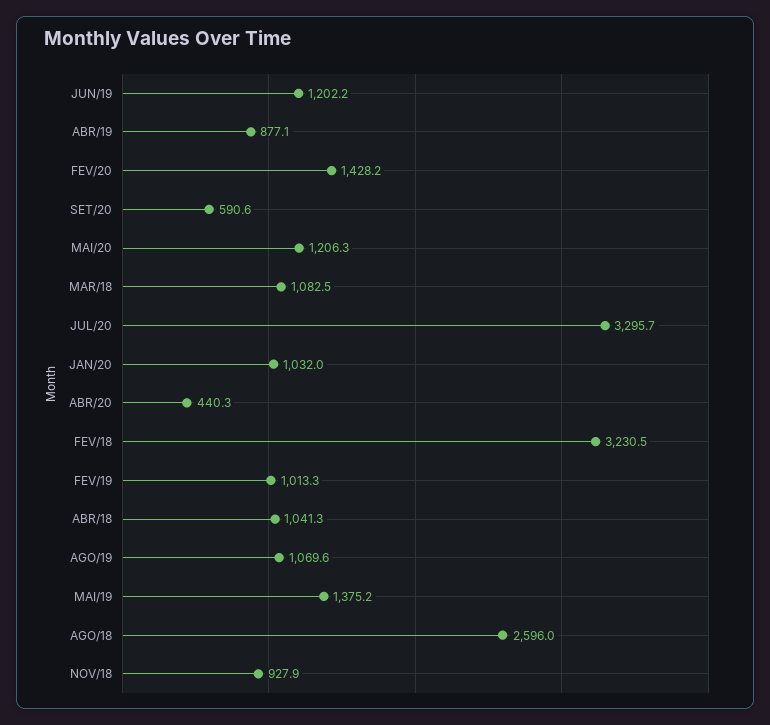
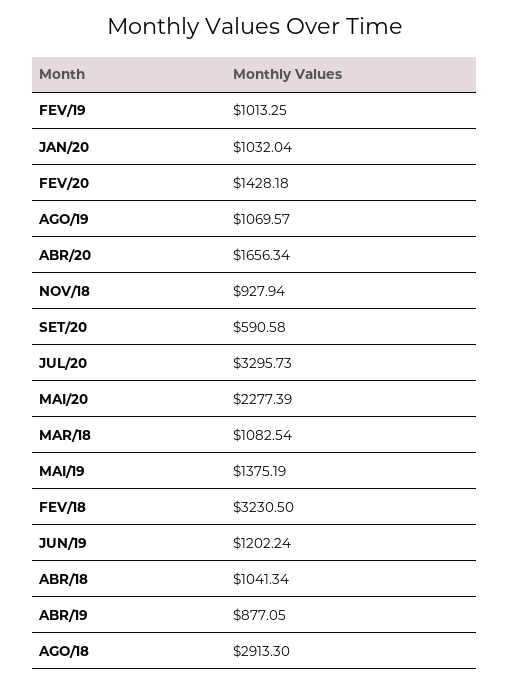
MAI/20: 1206.3 -> 2277.39
ABR/20: 440.3 -> 1656.34
AGO/18: 2596 -> 2913.3

